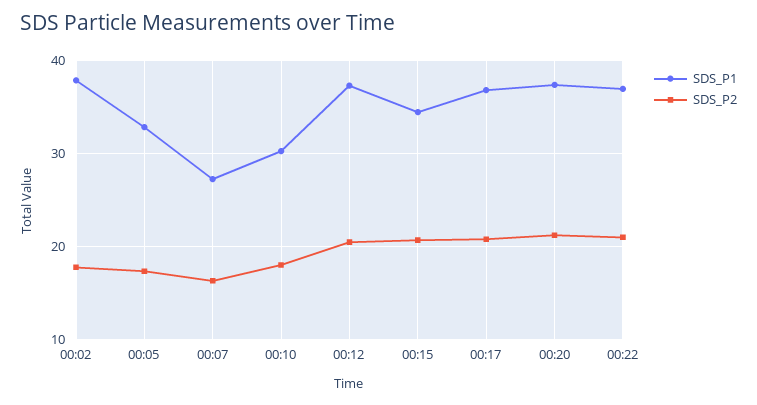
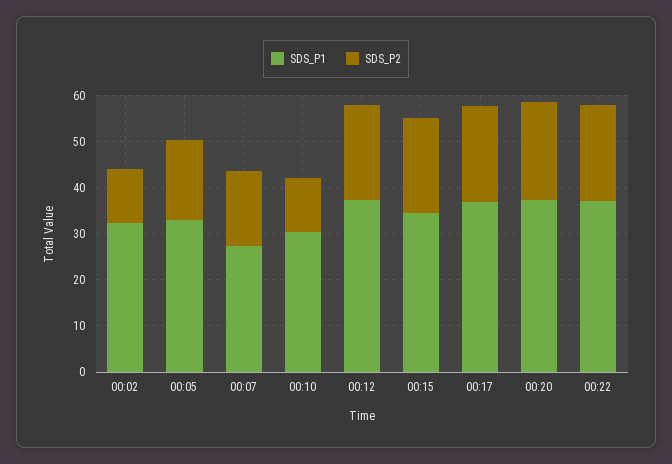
SDS_P1, 00:02: 38 -> 32
SDS_P2, 00:02: 18 -> 12
SDS_P2, 00:10: 18 -> 12

